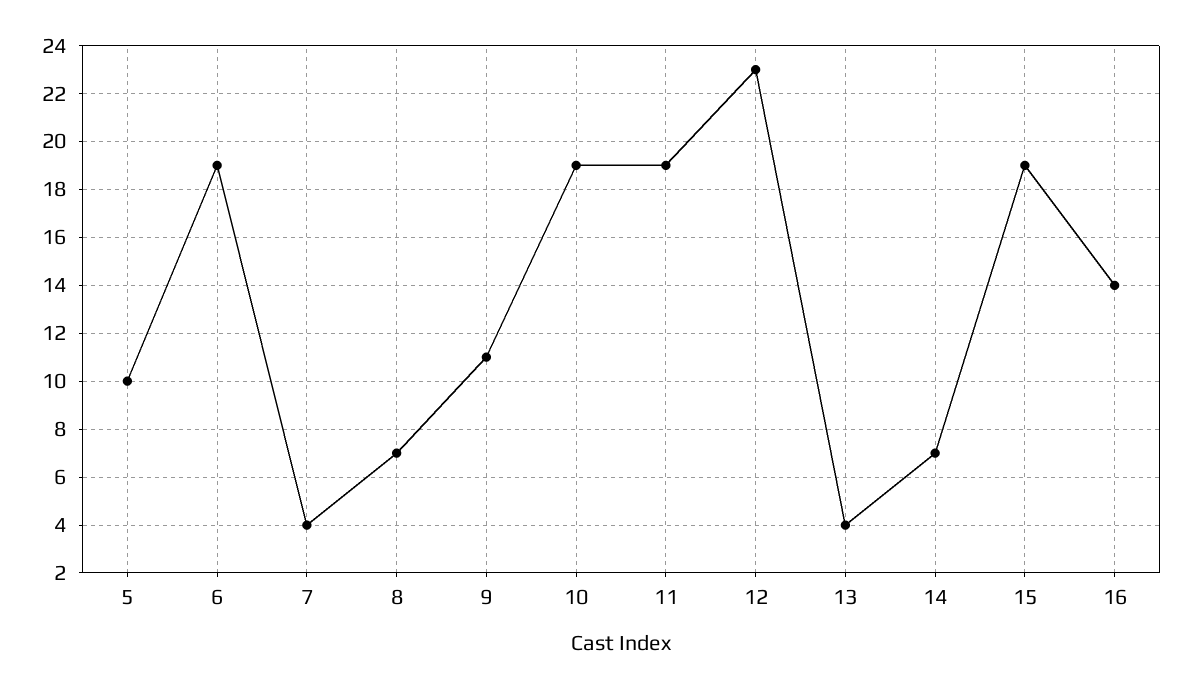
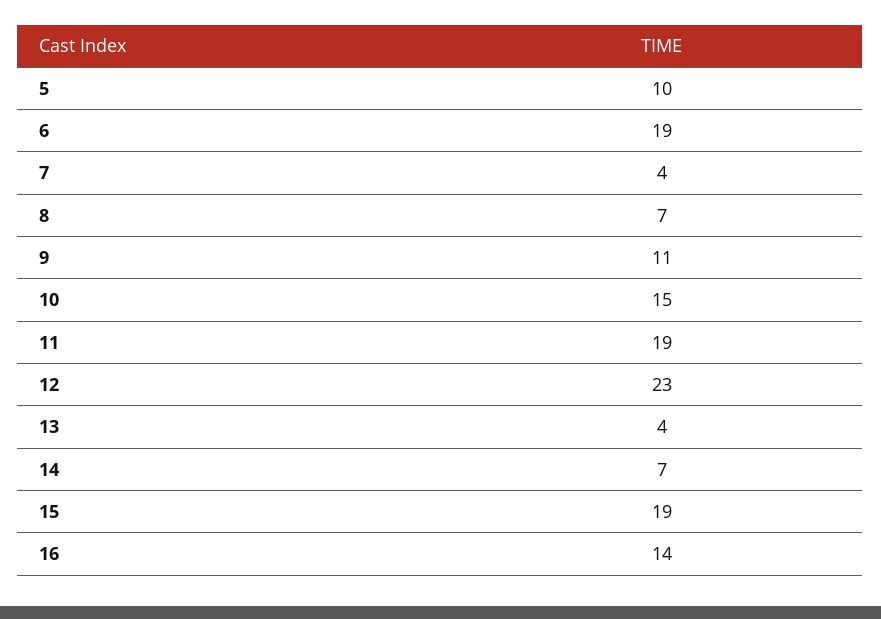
10: 19 -> 15

